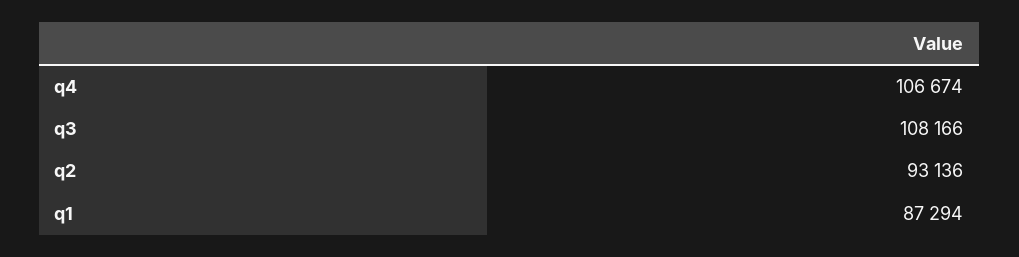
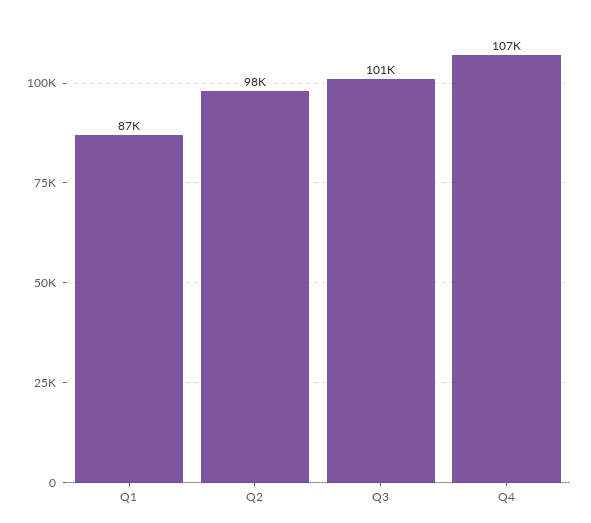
q3: 108166 -> 101000
q2: 93136 -> 98000

